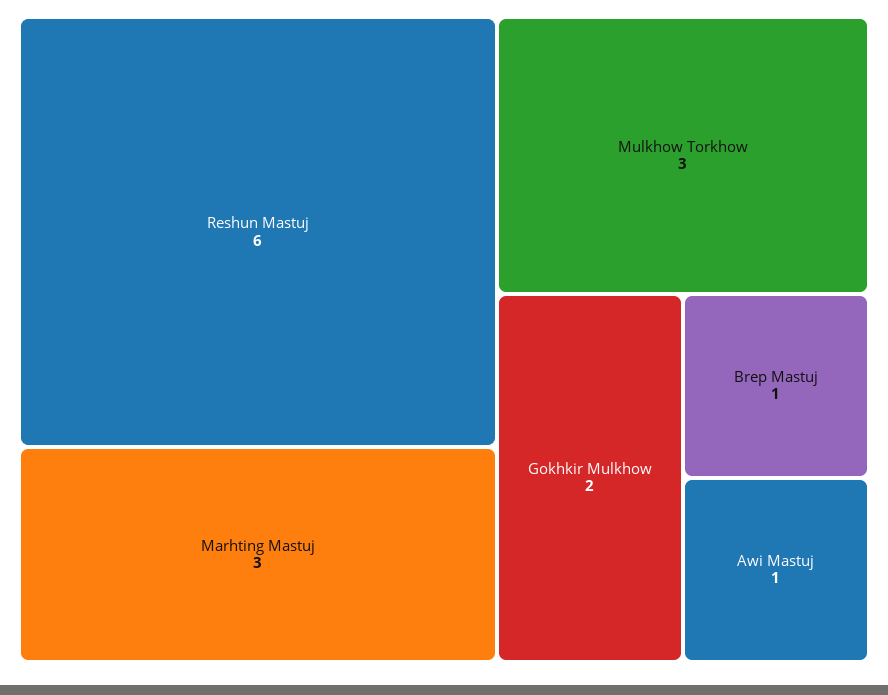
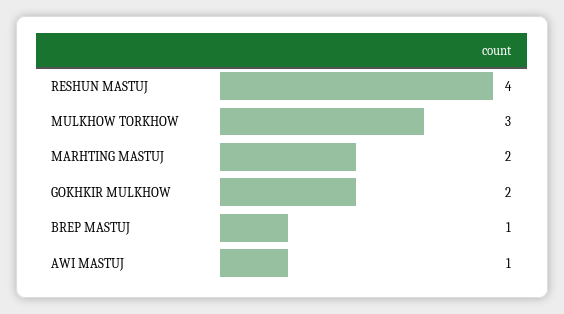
Reshun Mastuj: 6 -> 4
Marhting Mastuj: 3 -> 2

